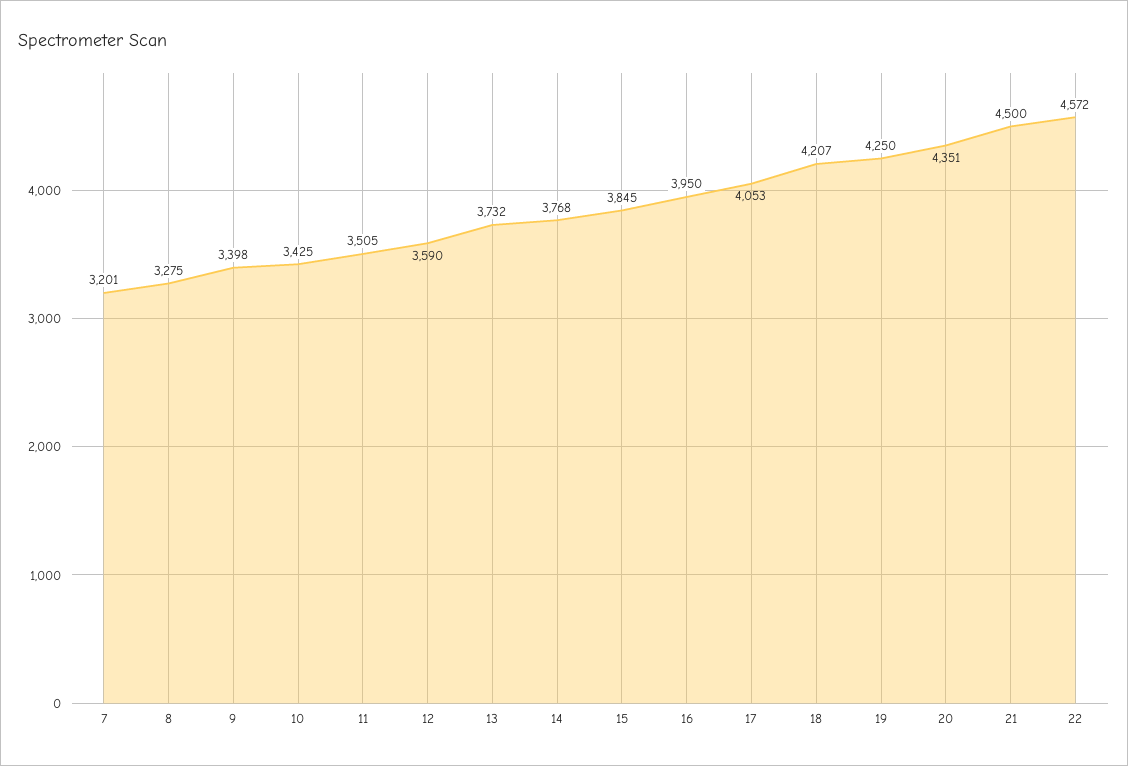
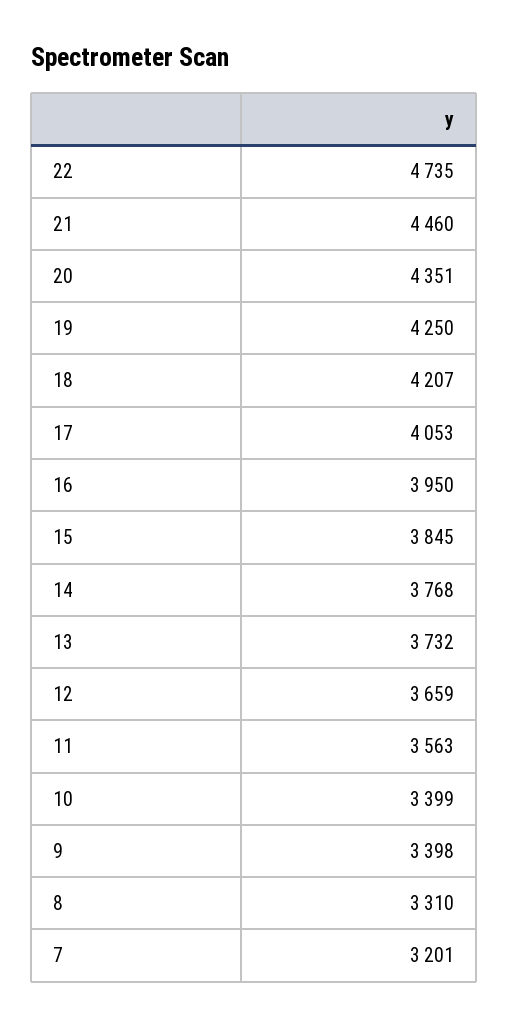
8: 3275 -> 3310
10: 3425 -> 3399
11: 3505 -> 3563
12: 3590 -> 3659
21: 4500 -> 4460
22: 4572 -> 4735

